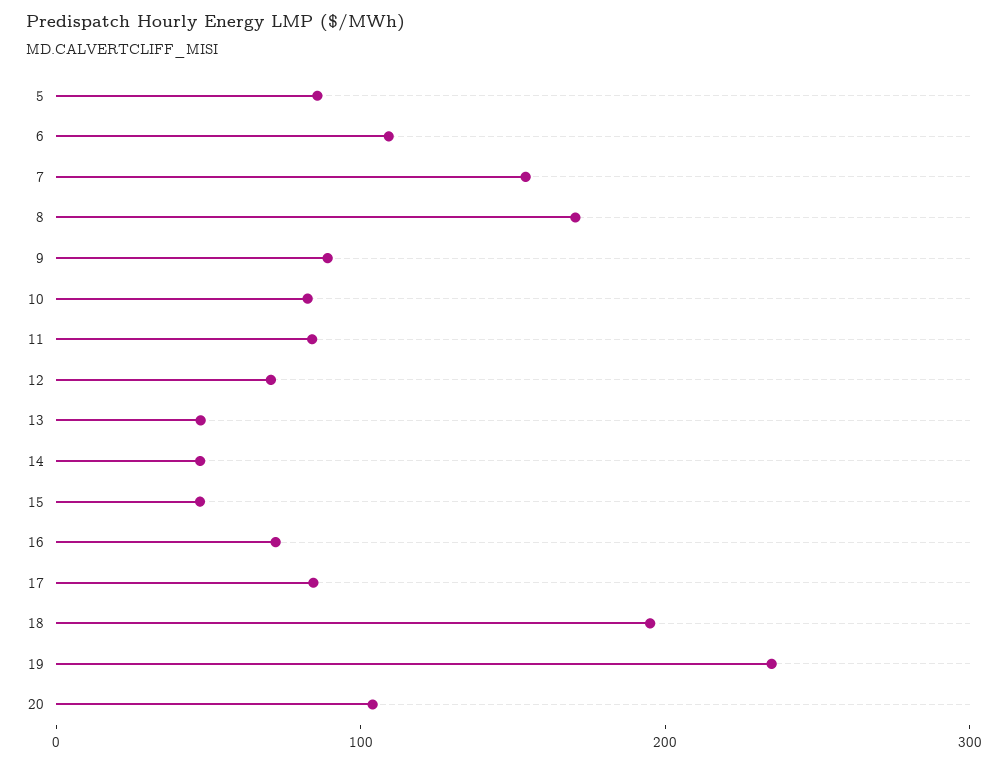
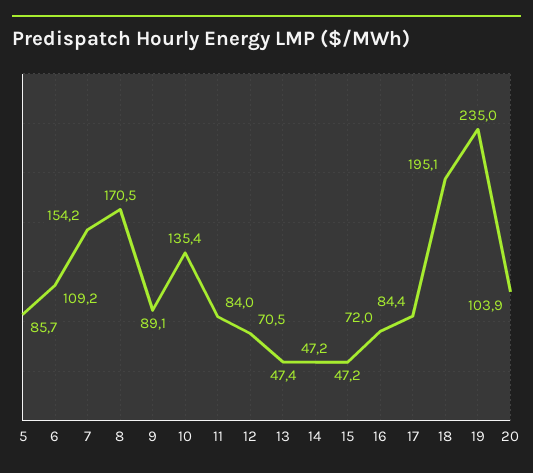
10: 80 -> 135.4

